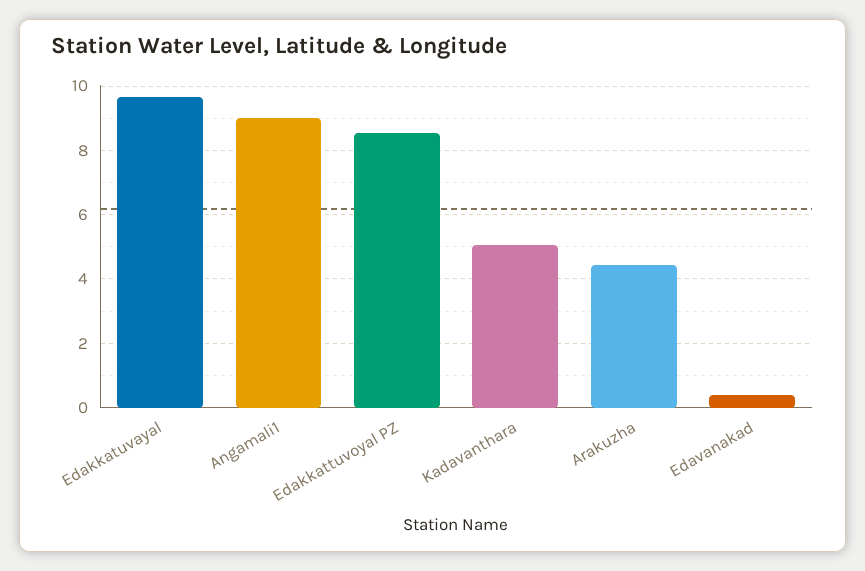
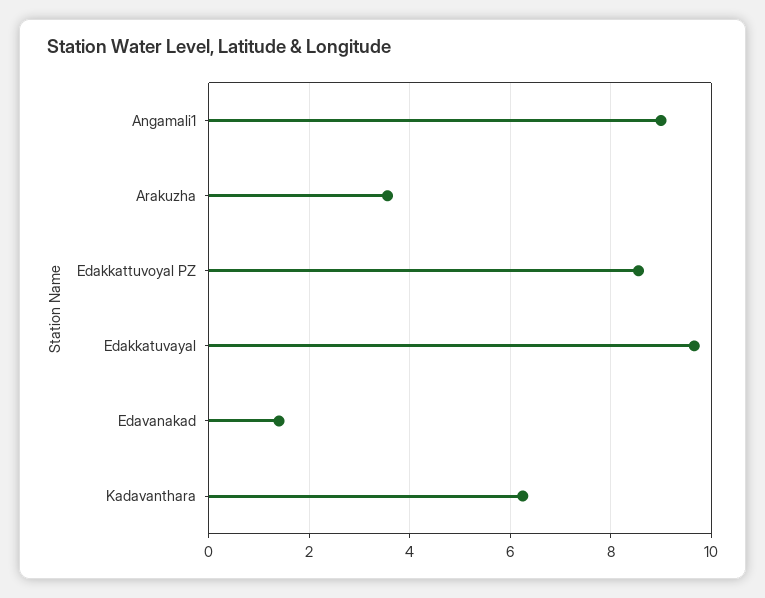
Kadavanthara: 5 -> 6.2
Arakuzha: 4.4 -> 3.6
Edavanakad: 0.4 -> 1.4

